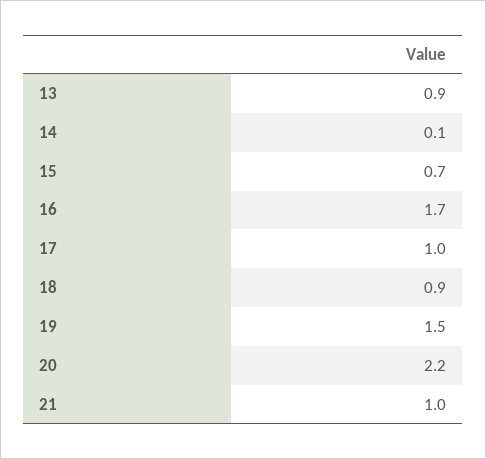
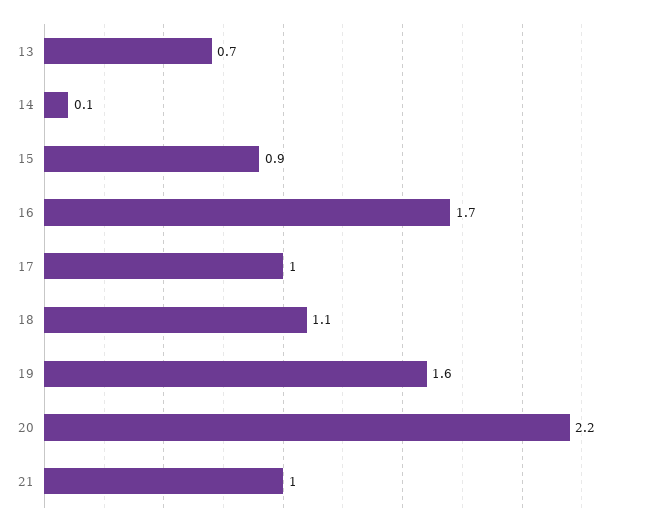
13: 0.9 -> 0.7
15: 0.7 -> 0.9
18: 0.9 -> 1.1
19: 1.5 -> 1.6

